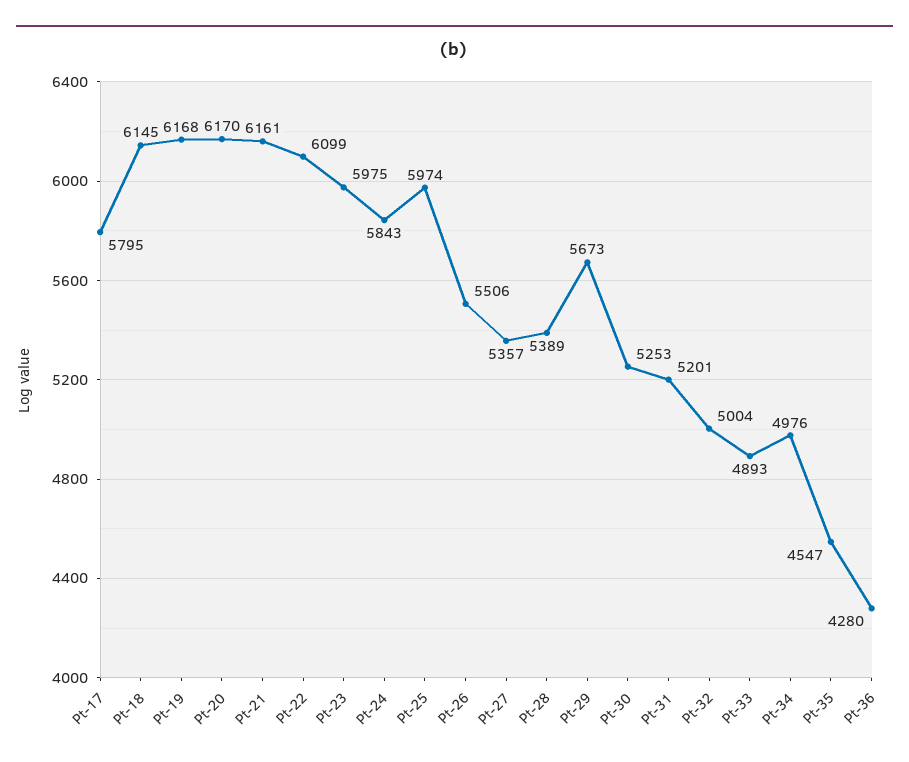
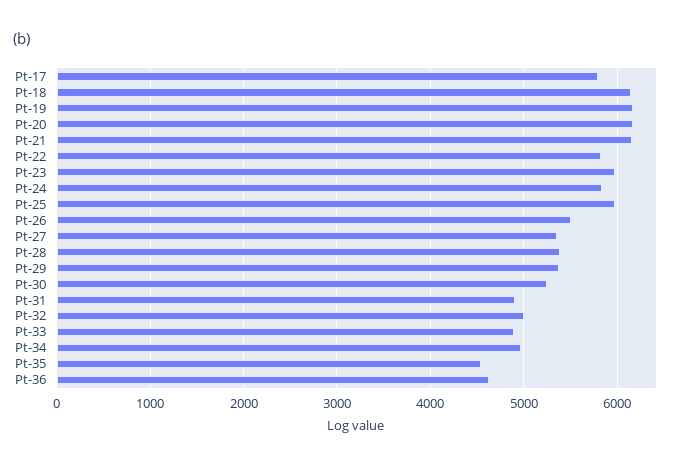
Pt-22: 6099 -> 5800
Pt-29: 5673 -> 5400
Pt-31: 5201 -> 4900
Pt-36: 4280 -> 4600

